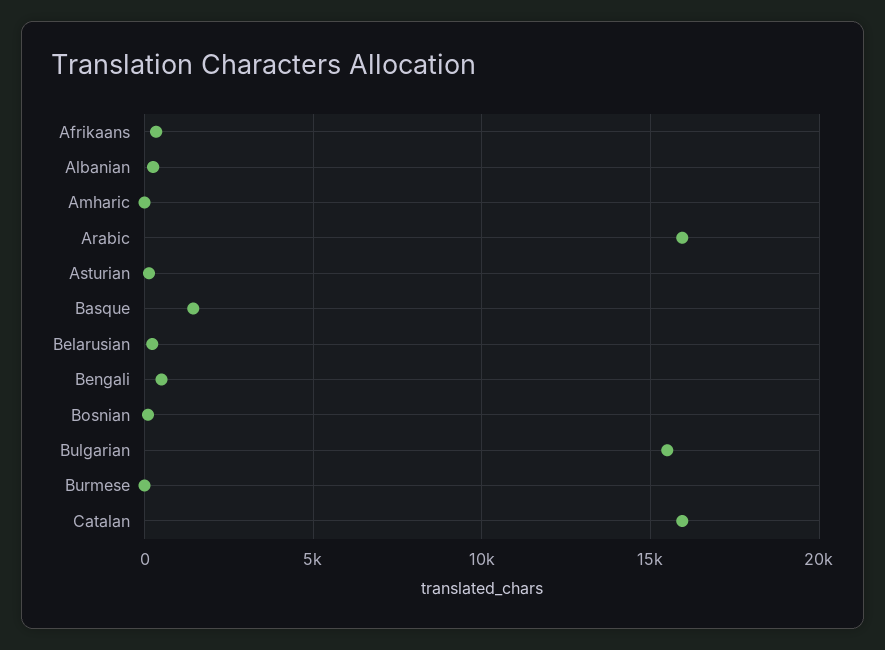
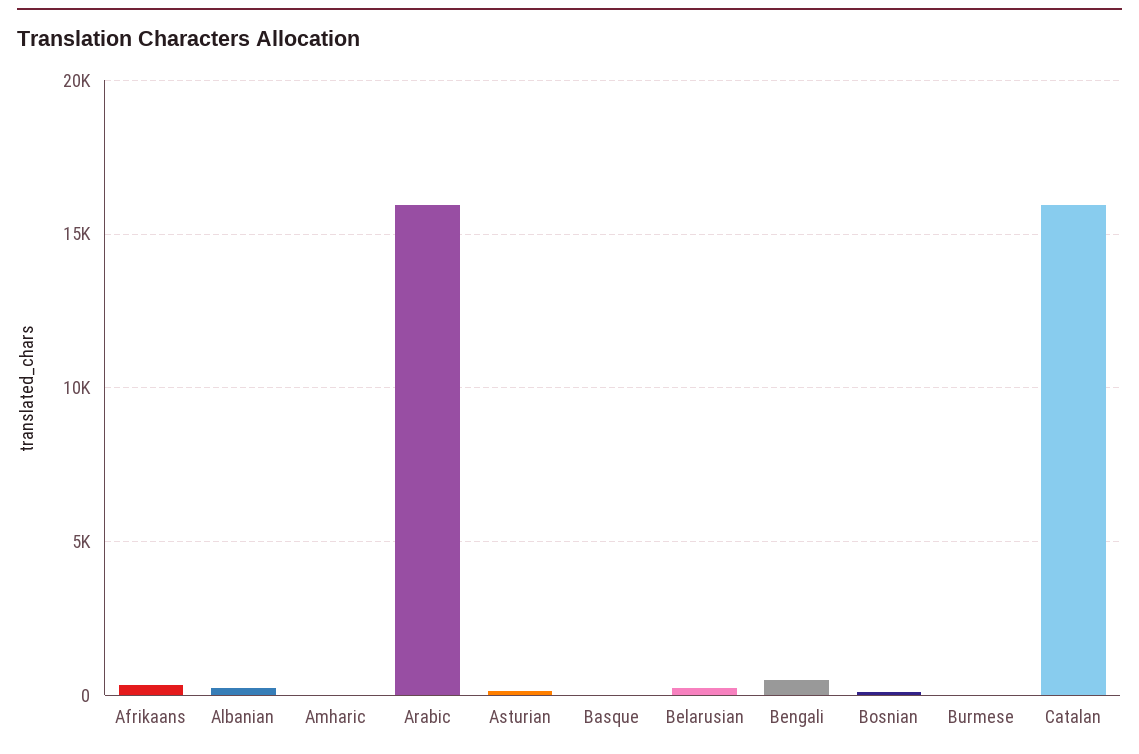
Basque: 1500 -> 0
Bulgarian: 15500 -> none

